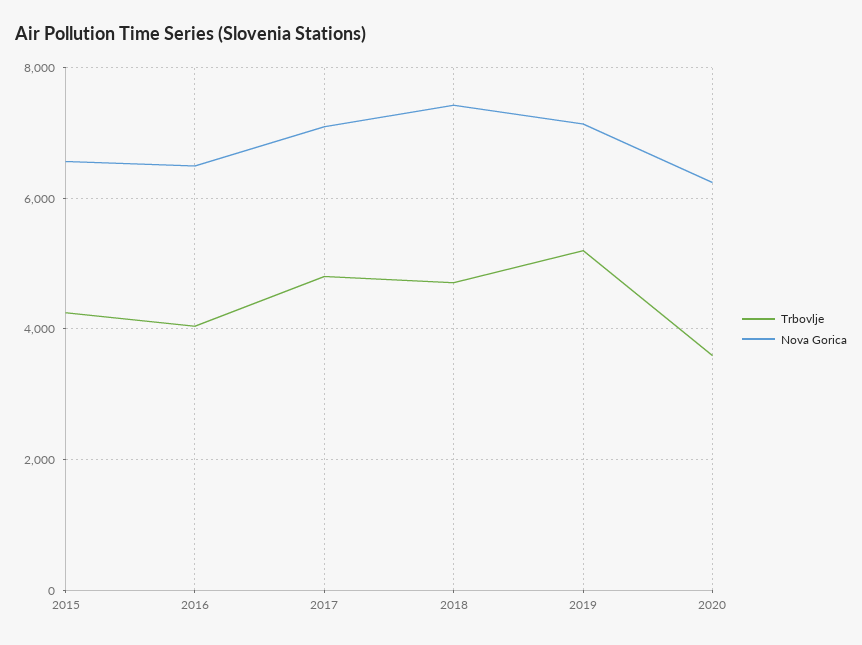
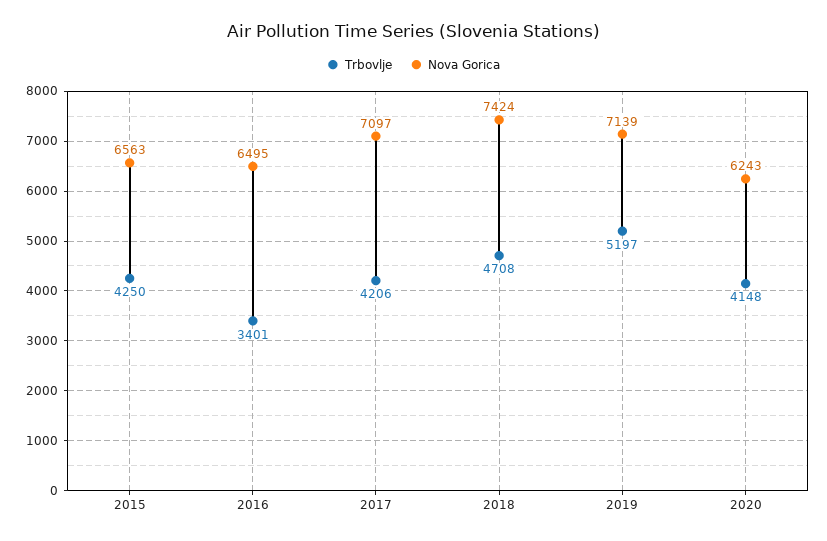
Trbovlje, 2016: 4000 -> 3401
Trbovlje, 2017: 4800 -> 4206
Trbovlje, 2020: 3600 -> 4148

